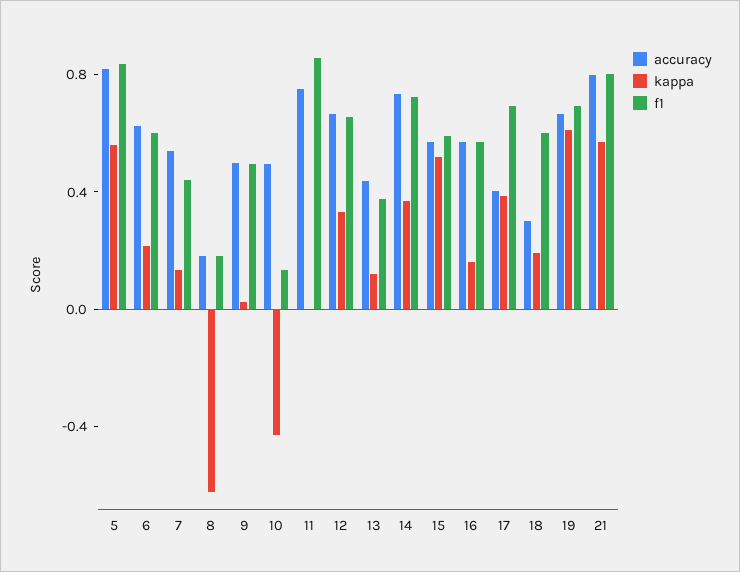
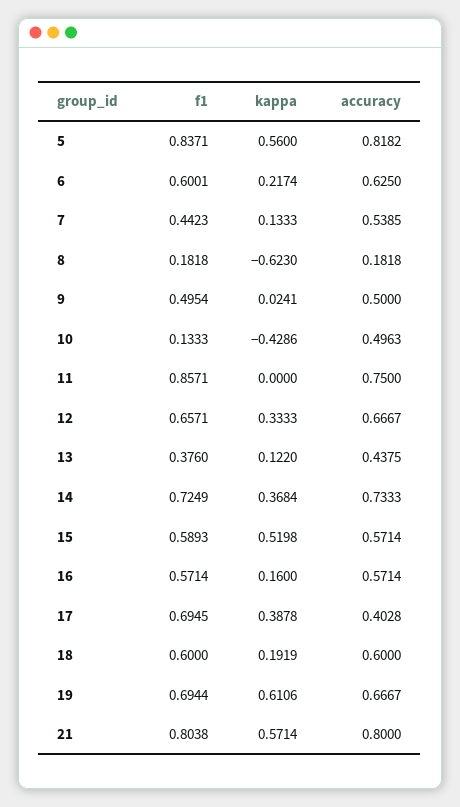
accuracy, 18: 0.3 -> 0.6

